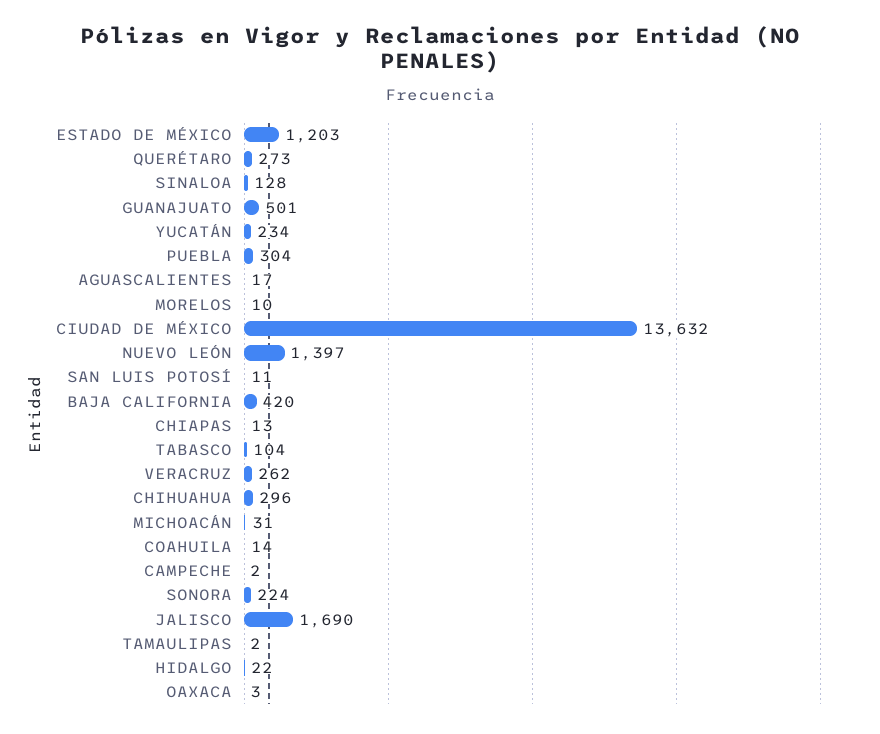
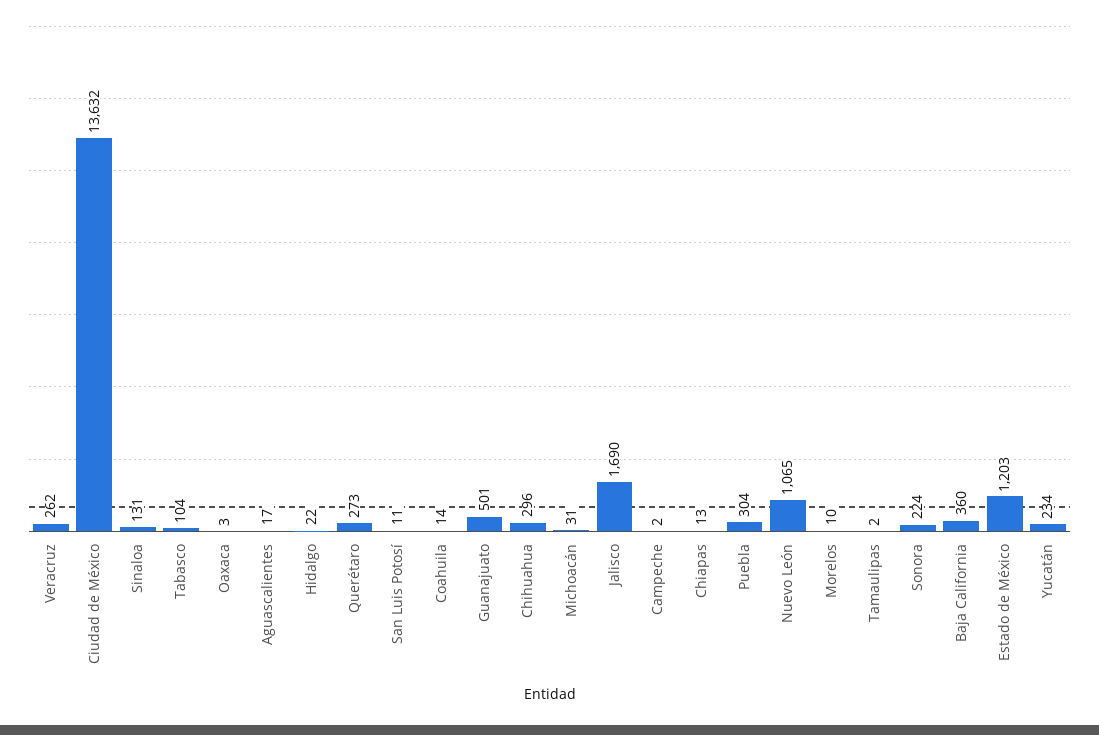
SINALOA: 128 -> 131
NUEVO LEÓN: 1397 -> 1065
BAJA CALIFORNIA: 420 -> 360

